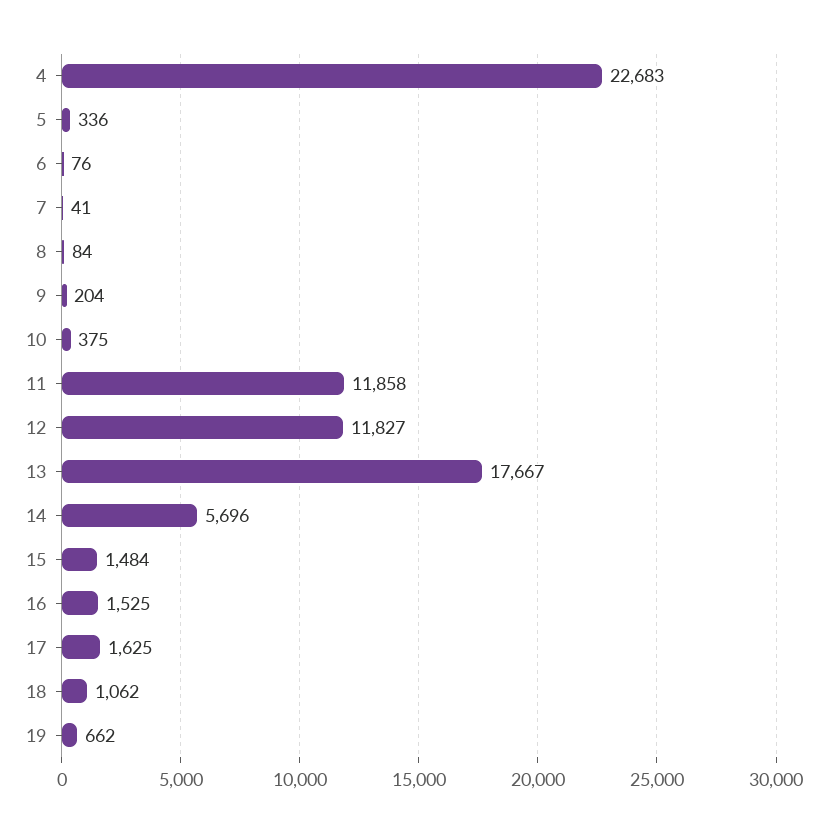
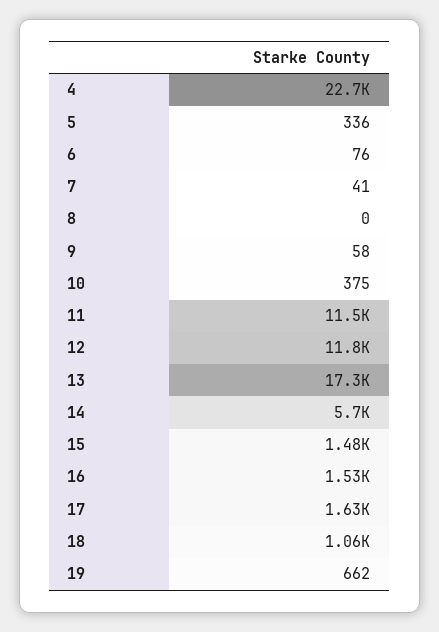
8: 84 -> 0
9: 204 -> 58
11: 11858 -> 11500
13: 17667 -> 17300

